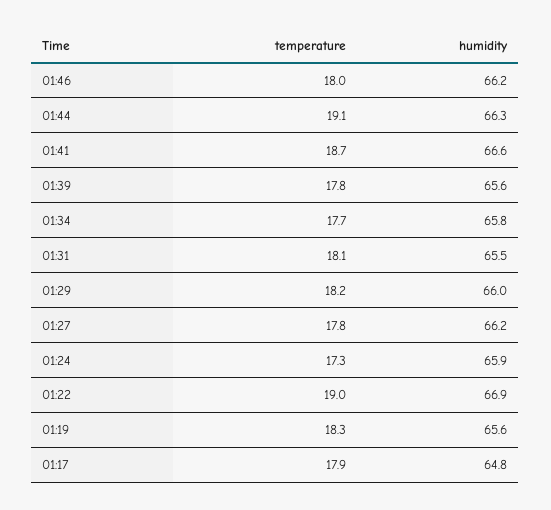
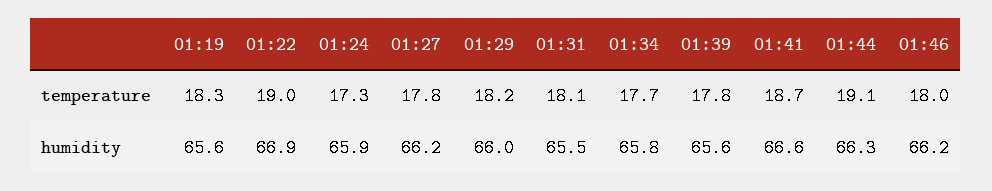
temperature, 01:17: 17.9 -> none
humidity, 01:17: 64.8 -> none

